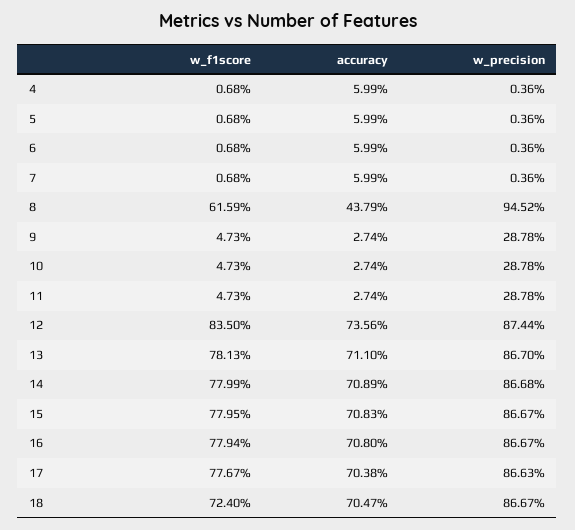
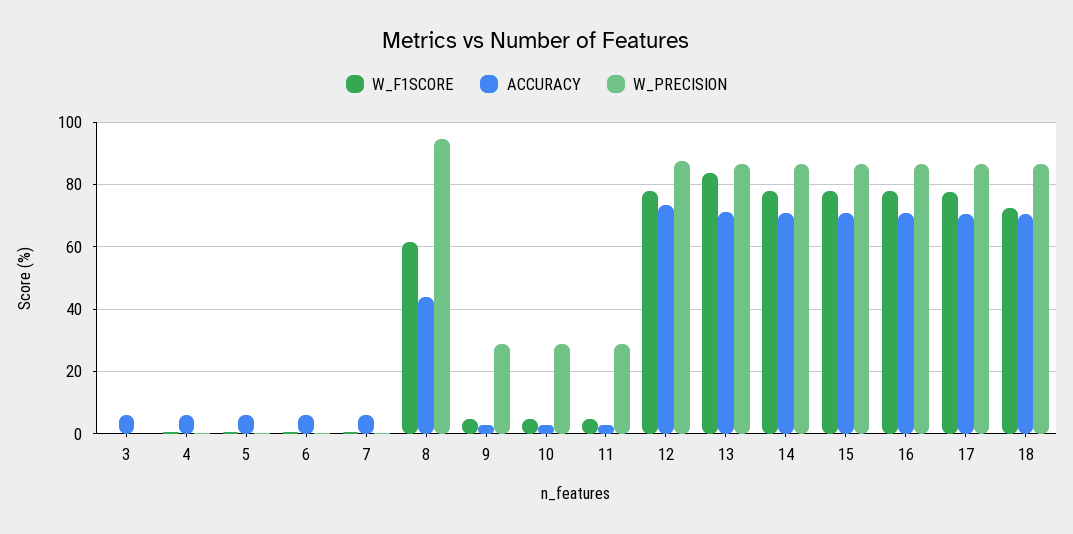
w_f1score, 12: 83.5 -> 78
w_f1score, 13: 78.13 -> 84
w_f1score, 3: none -> 0
accuracy, 3: none -> 6
w_precision, 3: none -> 0

